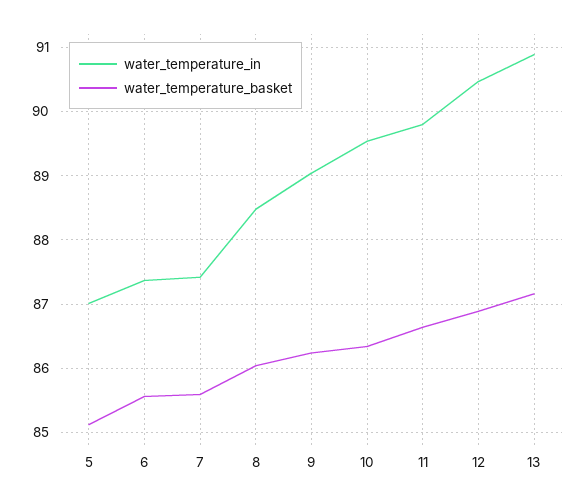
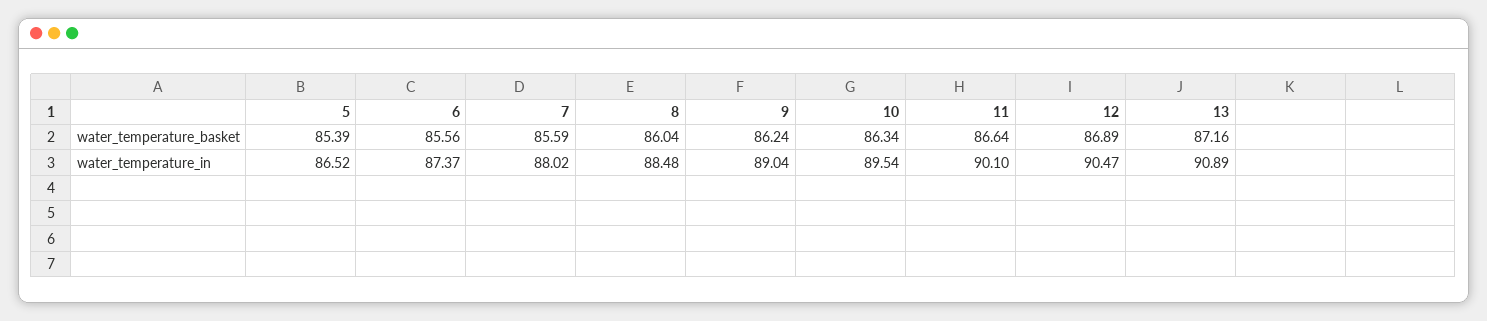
water_temperature_in, 5: 87 -> 86.52
water_temperature_basket, 5: 85.1 -> 85.39
water_temperature_in, 7: 87.4 -> 88.02
water_temperature_in, 11: 89.8 -> 90.1

